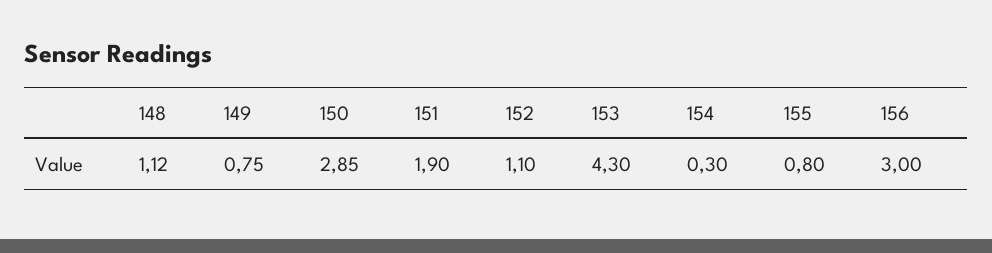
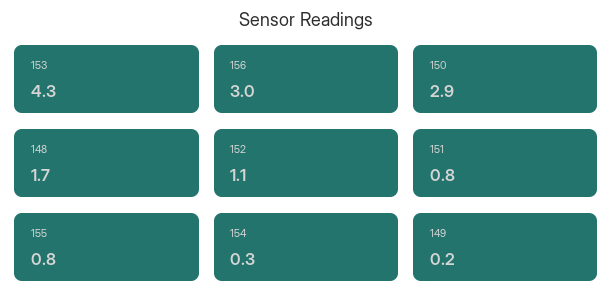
148: 1.12 -> 1.7
149: 0.75 -> 0.2
151: 1.9 -> 0.8

